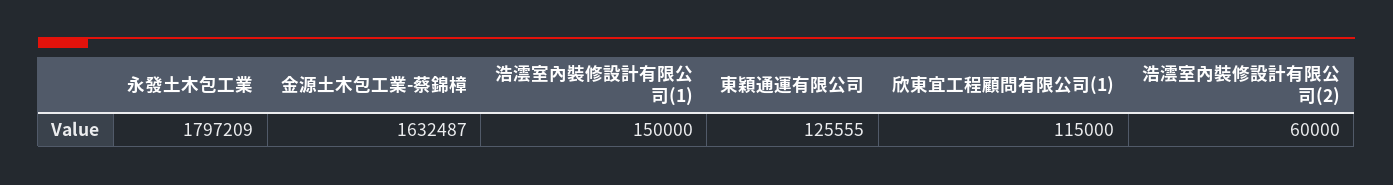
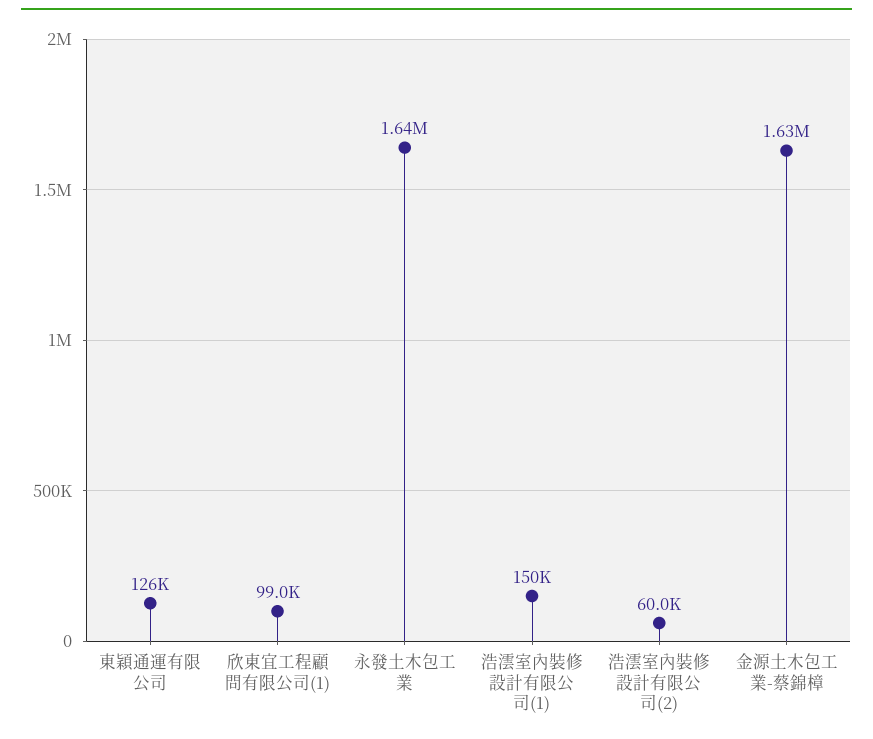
永發土木包工業: 1797209 -> 1640000
欣東宜工程顧問有限公司(1): 115000 -> 99000

